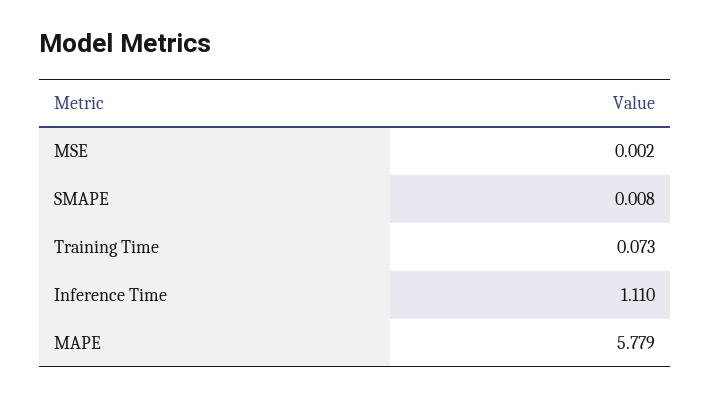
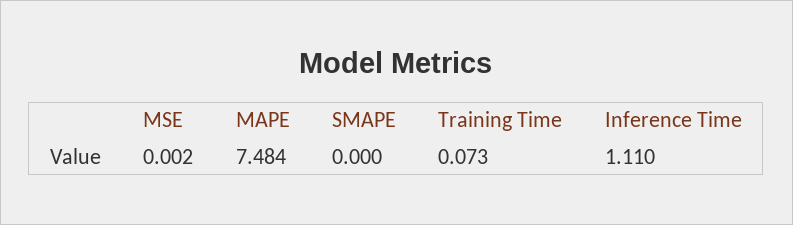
SMAPE: 0.008 -> 0
MAPE: 5.779 -> 7.484

